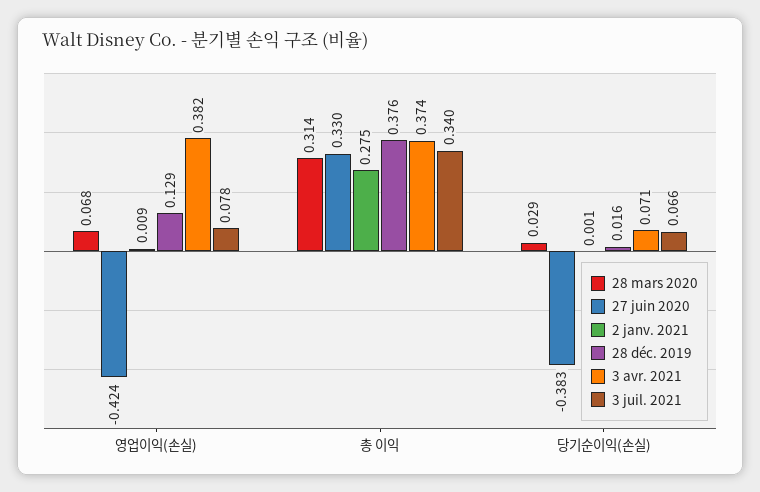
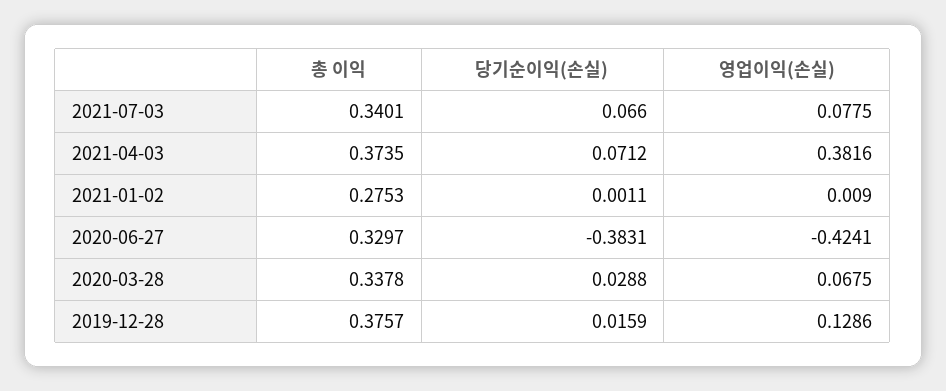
28 mars 2020, 총 이익: 0.314 -> 0.3378

